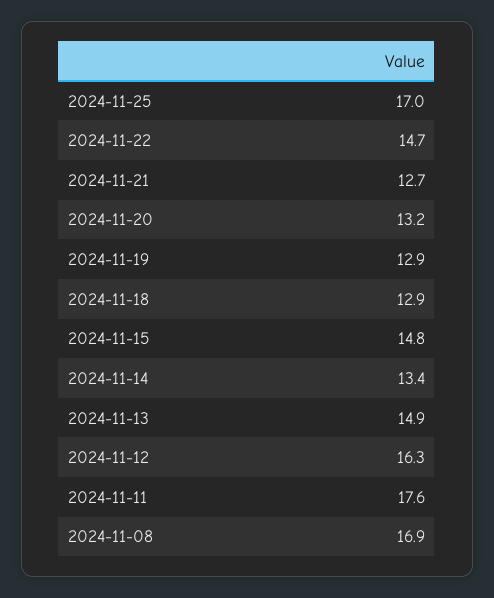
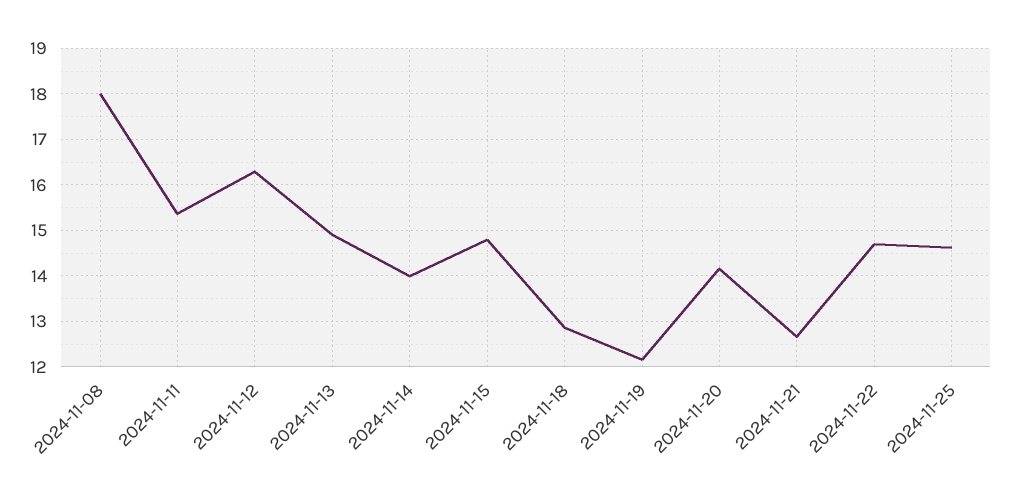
2024-11-25: 17 -> 14.6
2024-11-20: 13.2 -> 14.2
2024-11-19: 12.9 -> 12.2
2024-11-14: 13.4 -> 14
2024-11-11: 17.6 -> 15.4
2024-11-08: 16.9 -> 18

